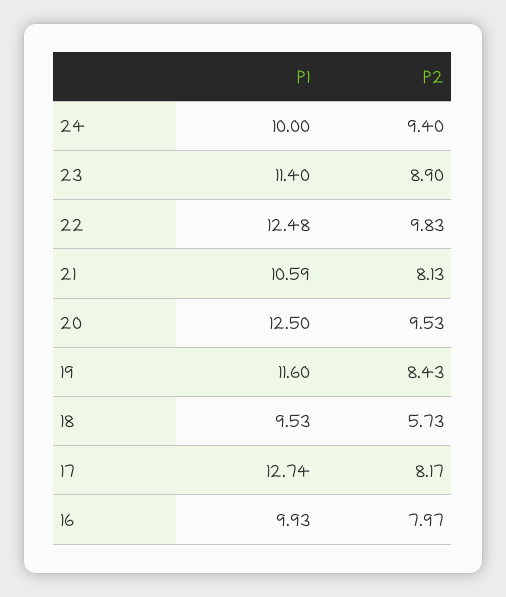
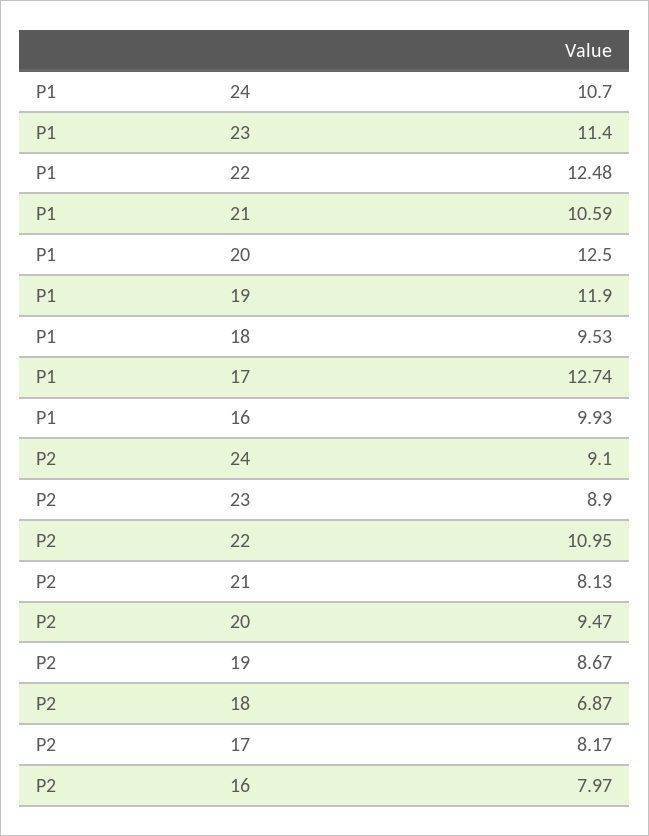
P1, 24: 10 -> 10.7
P2, 24: 9.4 -> 9.1
P2, 22: 9.83 -> 10.95
P2, 20: 9.53 -> 9.47
P1, 19: 11.6 -> 11.9
P2, 19: 8.43 -> 8.67
P2, 18: 5.73 -> 6.87

